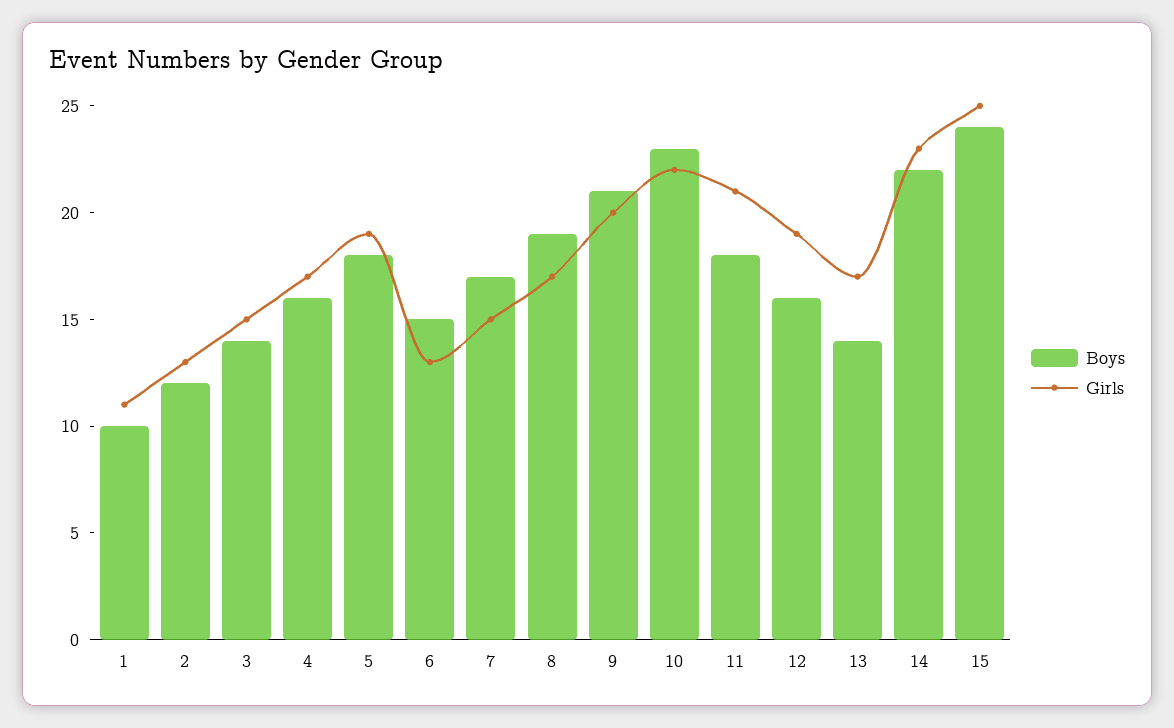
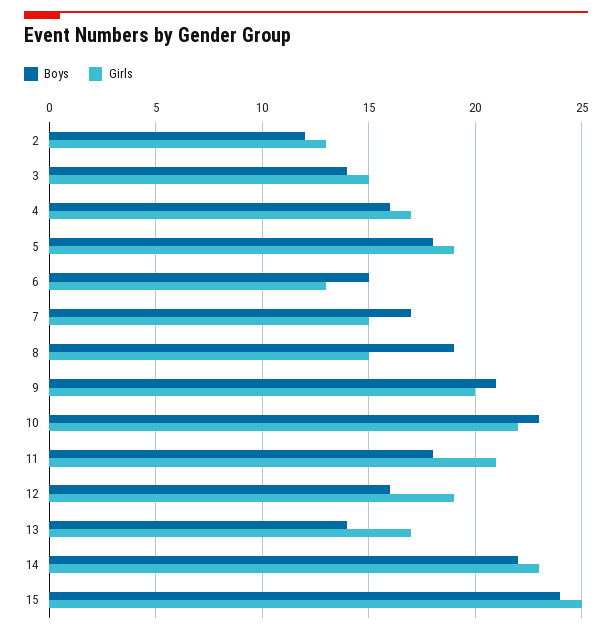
Boys, 1: 10 -> none
Girls, 1: 11 -> none
Girls, 8: 17 -> 15

